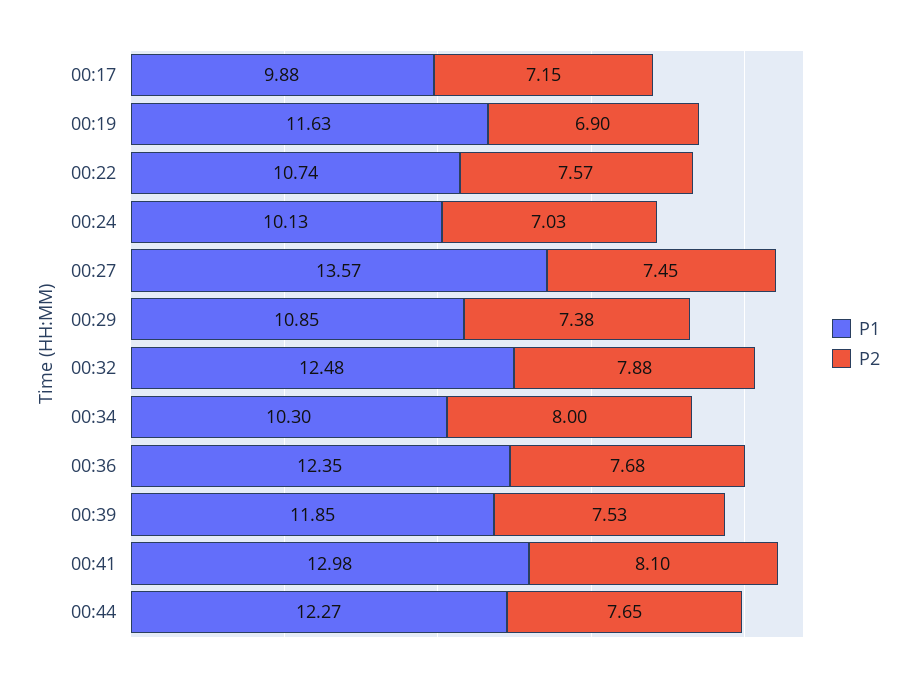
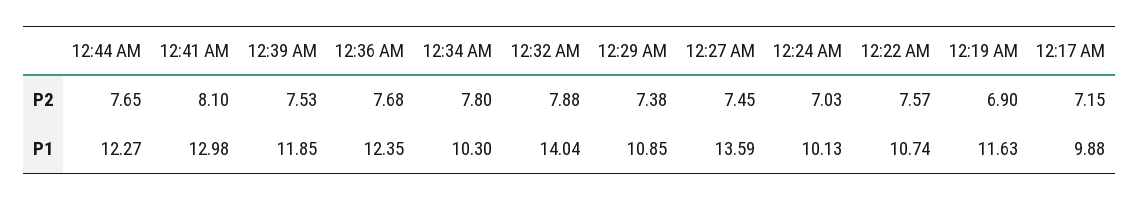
P1, 00:27: 13.57 -> 13.59
P1, 00:32: 12.48 -> 14.04
P2, 00:34: 8 -> 7.8

